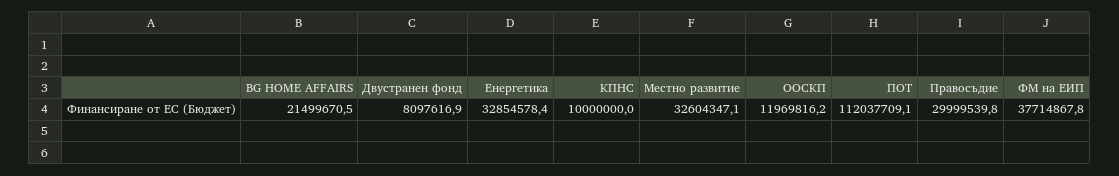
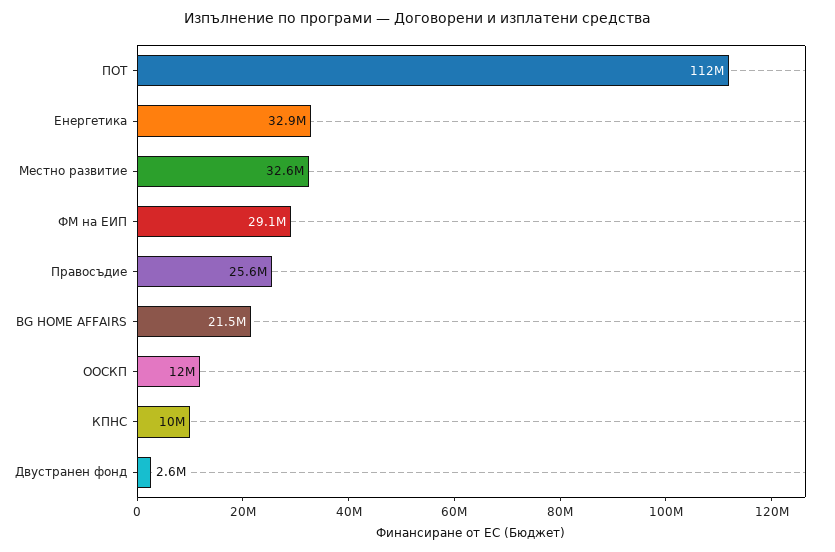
Двустранен фонд: 8097616.9 -> 2600000
Правосъдие: 29999539.8 -> 25600000
ФМ на ЕИП: 37714867.8 -> 29100000

